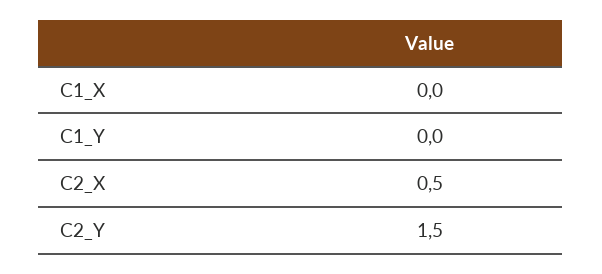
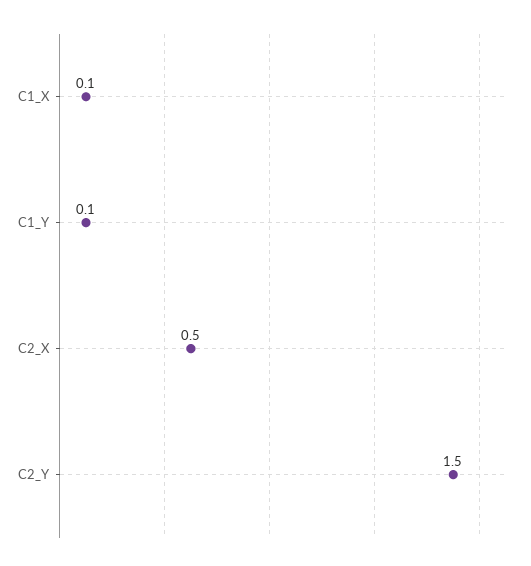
C1_X: 0 -> 0.1
C1_Y: 0 -> 0.1

